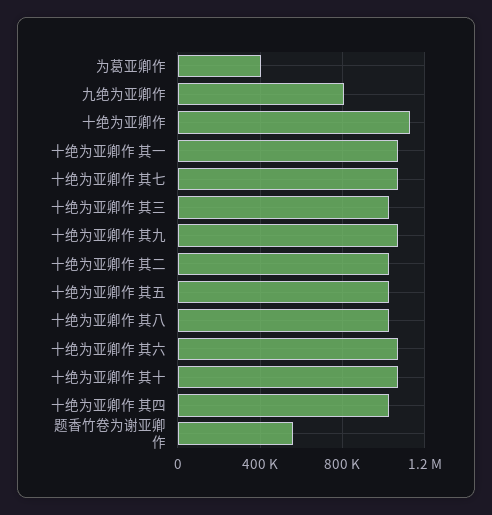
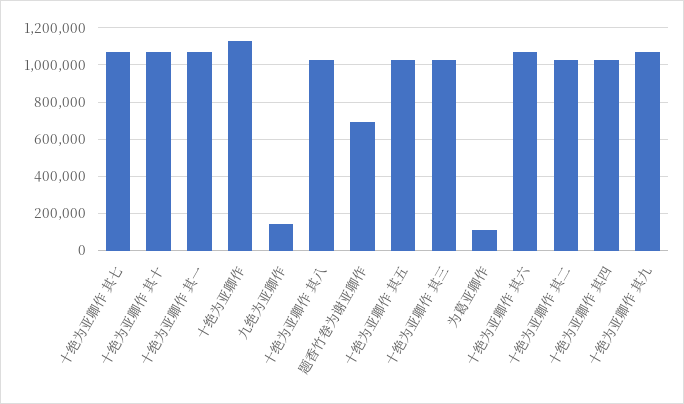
为葛亚卿作: 400000 -> 100000
九绝为亚卿作: 800000 -> 150000
题香竹卷为谢亚卿作: 550000 -> 700000

